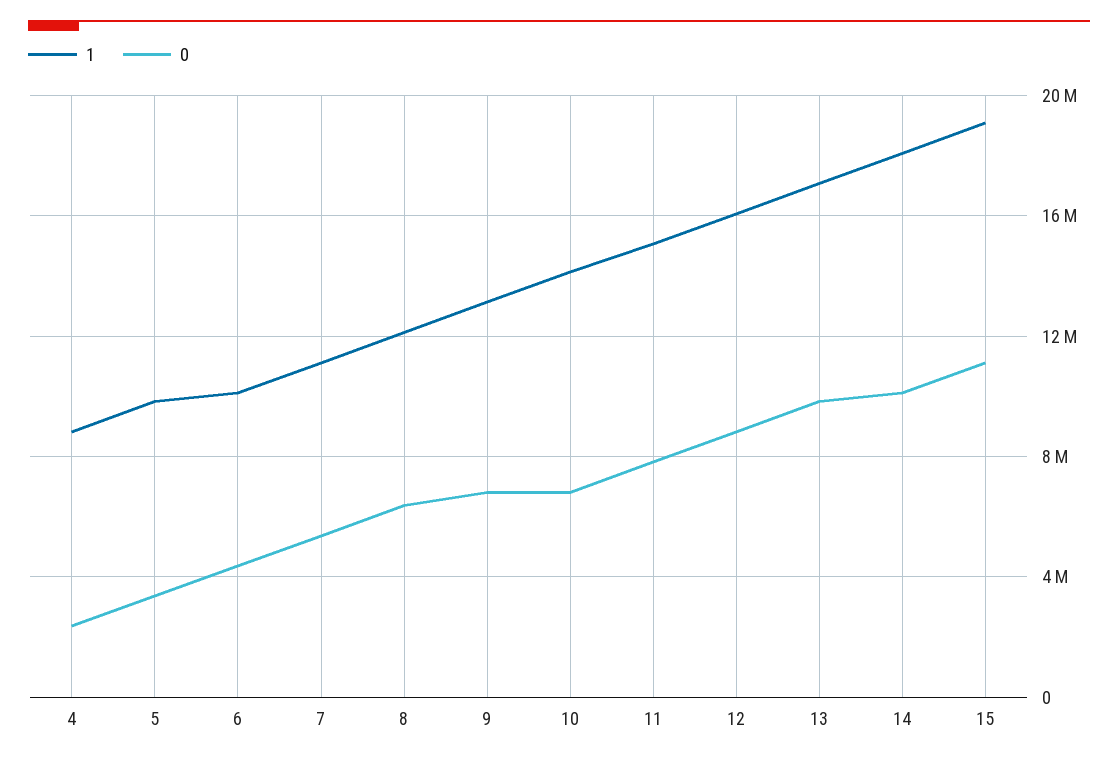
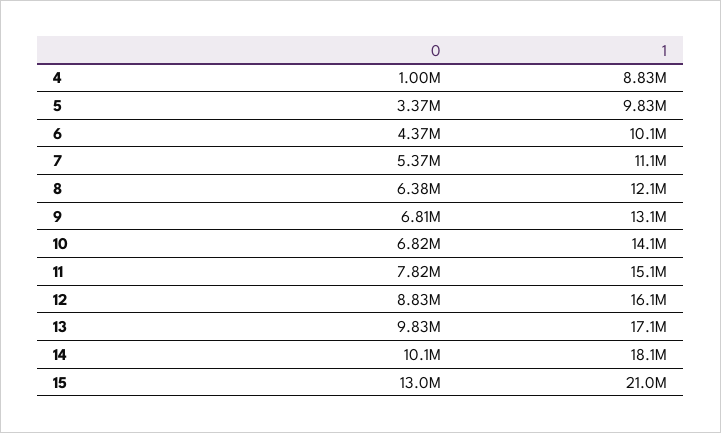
0, 4: 2500000 -> 1000000
1, 15: 19000000 -> 21000000
0, 15: 11000000 -> 13000000

